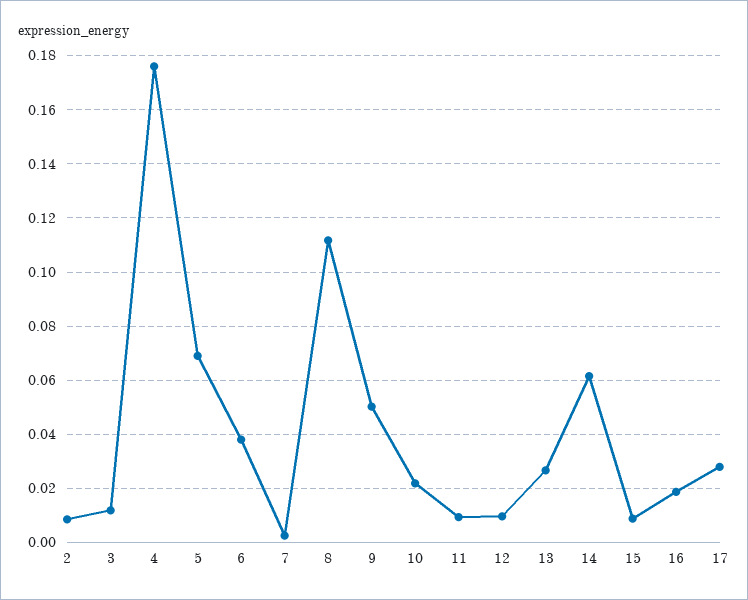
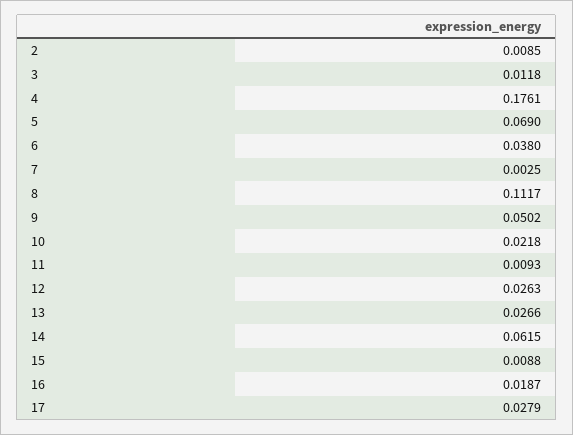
12: 0.01 -> 0.0263

